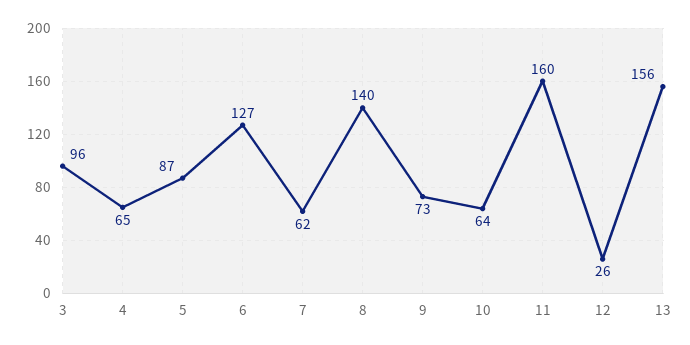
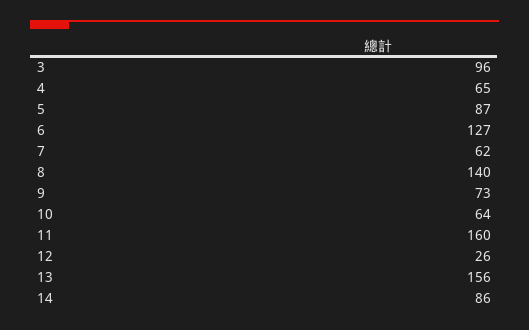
14: none -> 86

